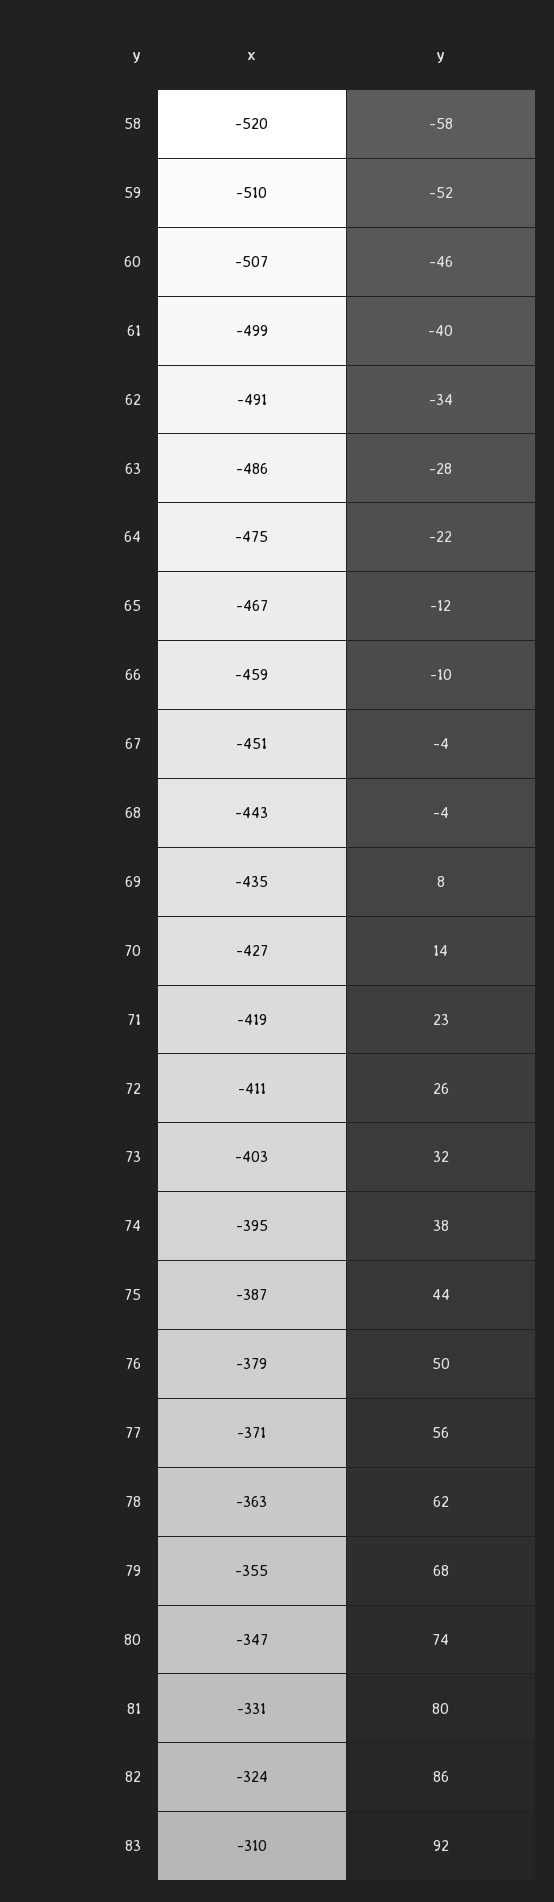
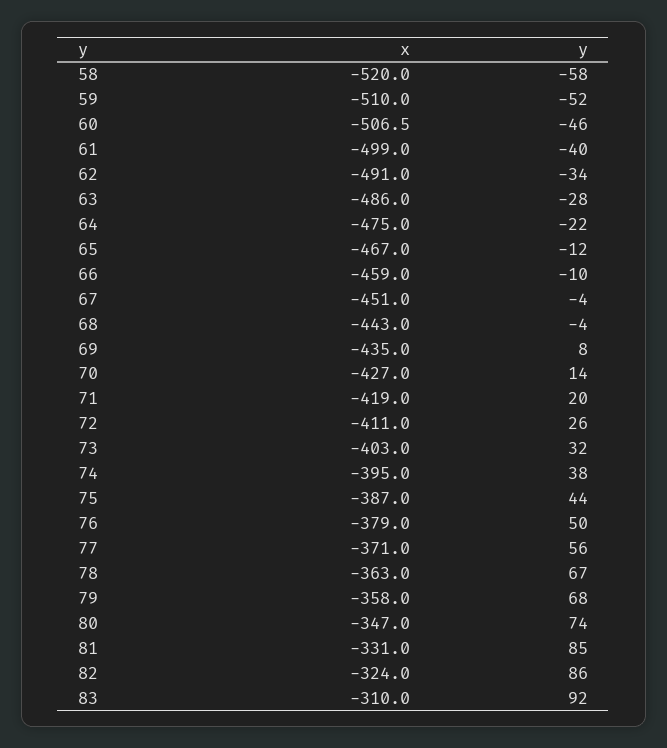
y, 71: 23 -> 20
y, 78: 62 -> 67
x, 79: -355 -> -358
y, 81: 80 -> 85

